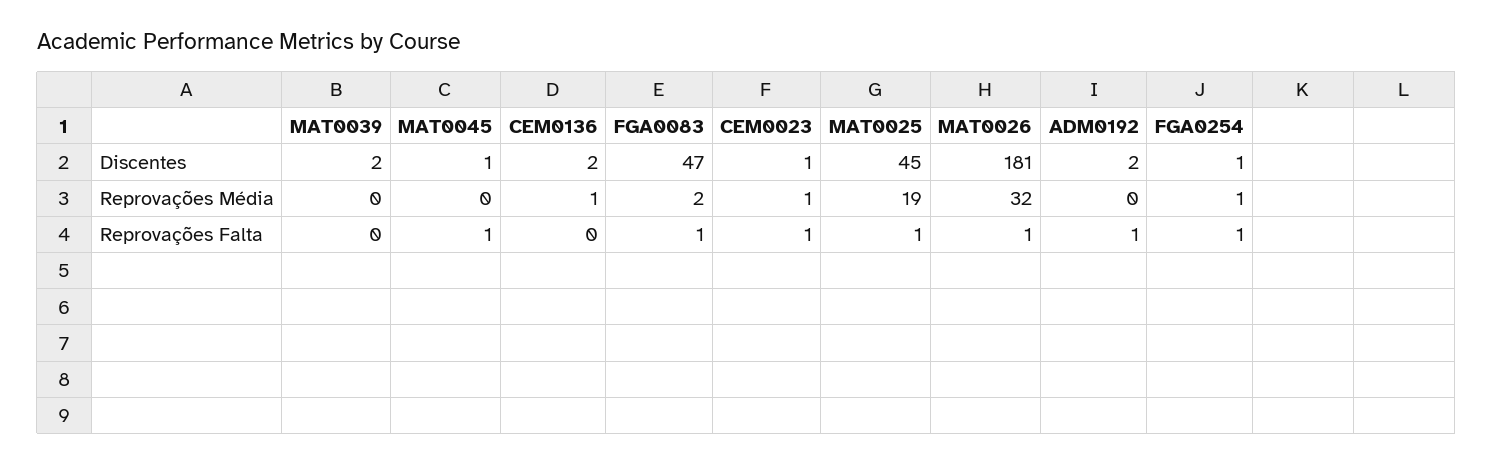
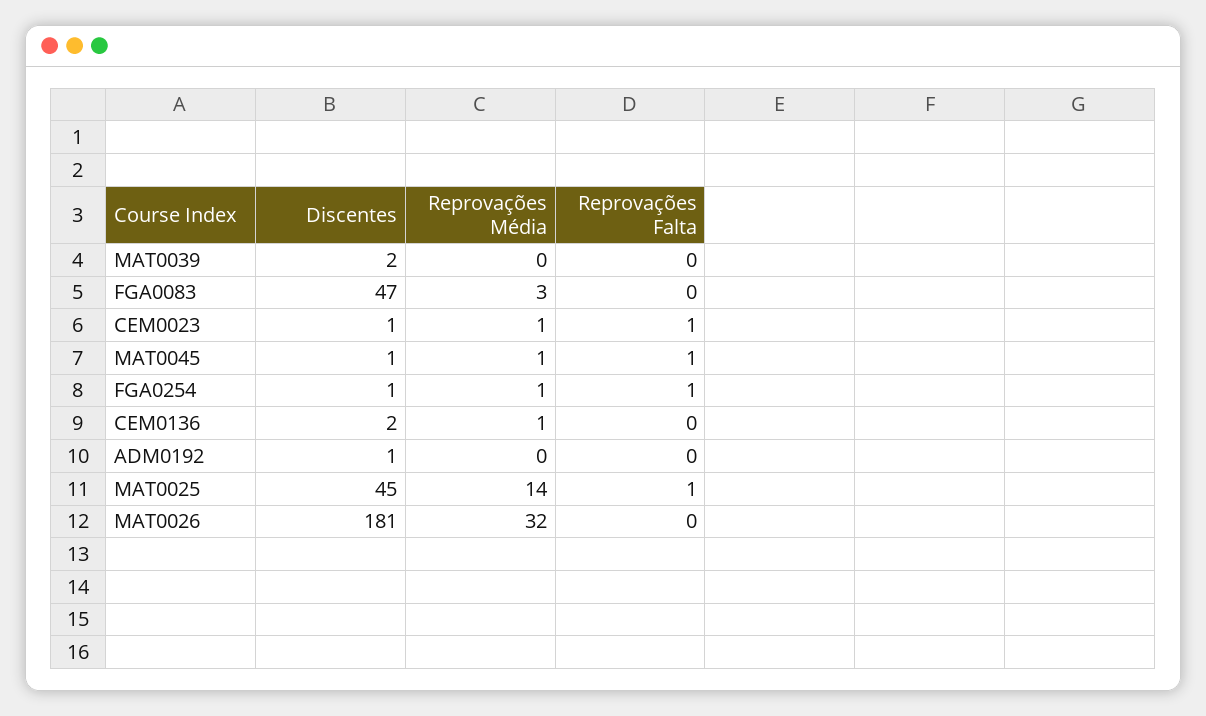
ADM0192, Discentes: 2 -> 1
MAT0045, Reprovações Média: 0 -> 1
FGA0083, Reprovações Média: 2 -> 3
MAT0025, Reprovações Média: 19 -> 14
FGA0083, Reprovações Falta: 1 -> 0
MAT0026, Reprovações Falta: 1 -> 0
ADM0192, Reprovações Falta: 1 -> 0

